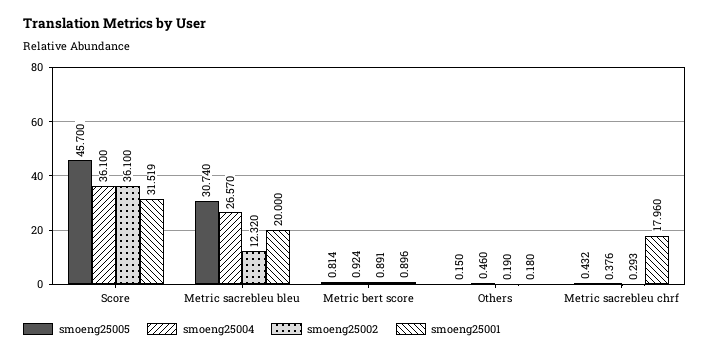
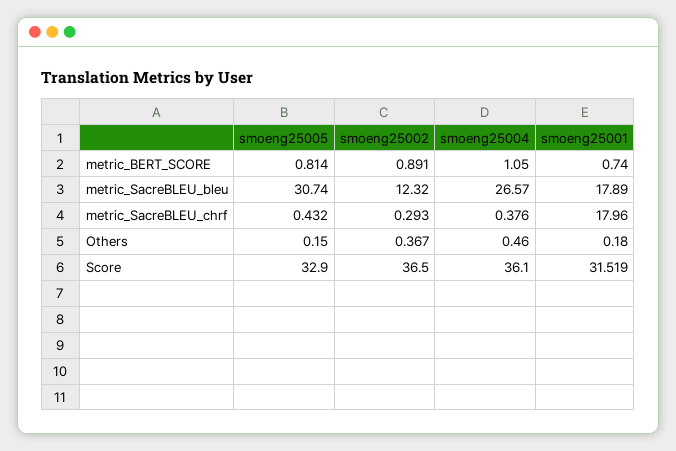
smoeng25005, Score: 45.7 -> 32.9
smoeng25002, Score: 36.1 -> 36.5
smoeng25001, Metric sacrebleu bleu: 20 -> 17.89
smoeng25004, Metric bert score: 0.924 -> 1.05
smoeng25001, Metric bert score: 0.896 -> 0.74
smoeng25002, Others: 0.19 -> 0.367

